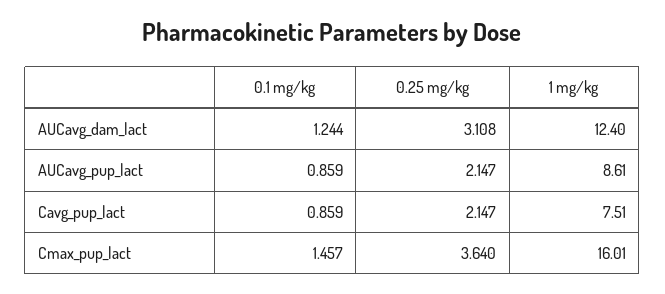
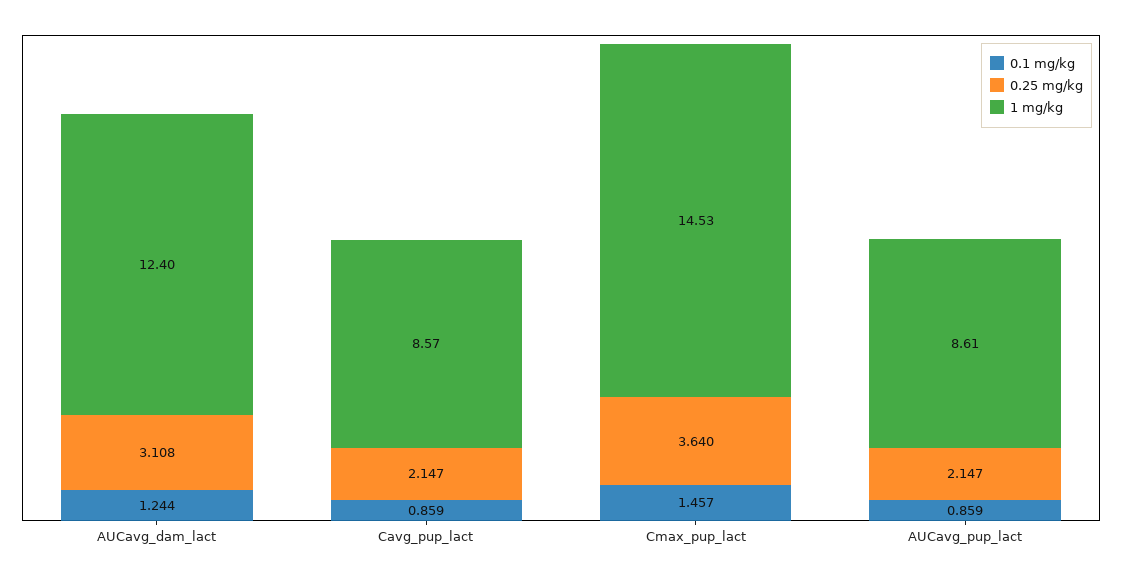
1 mg/kg, Cavg_pup_lact: 7.51 -> 8.57
1 mg/kg, Cmax_pup_lact: 16.01 -> 14.53

